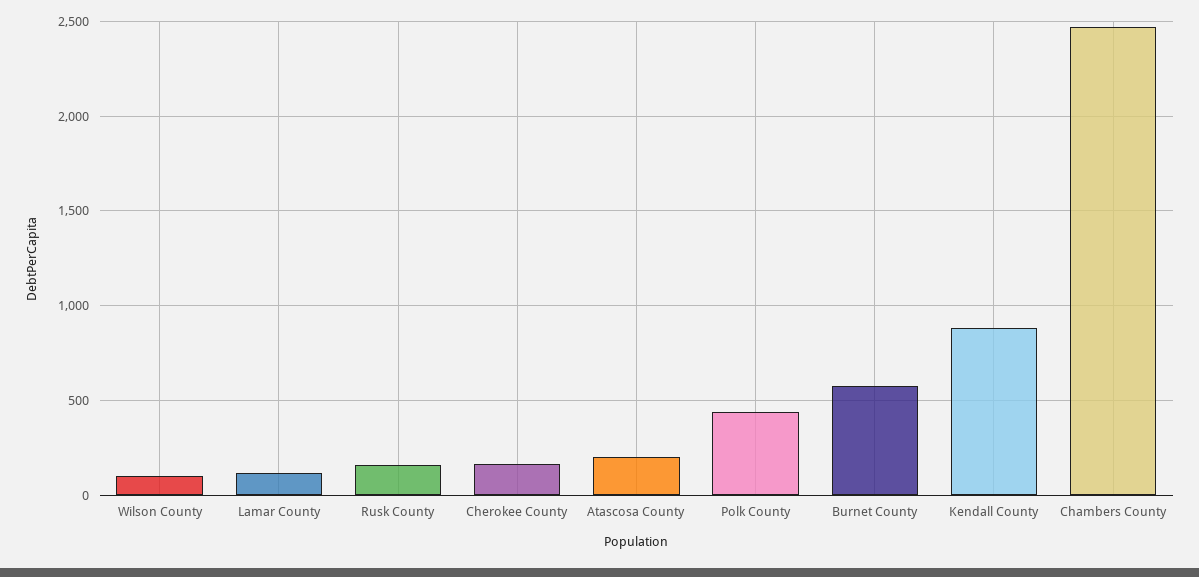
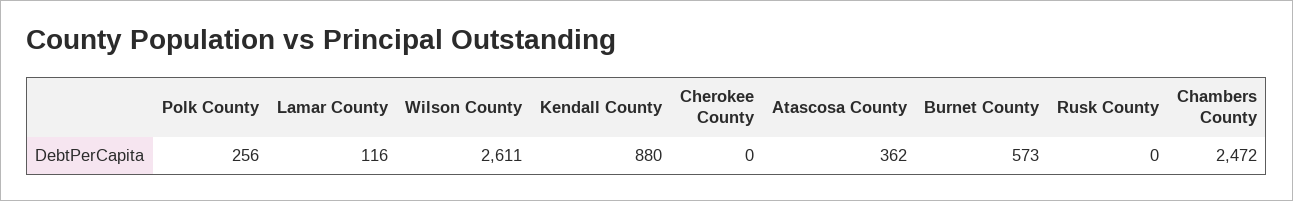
Wilson County: 100 -> 2611
Rusk County: 150 -> 0
Cherokee County: 150 -> 0
Atascosa County: 200 -> 362
Polk County: 450 -> 256

